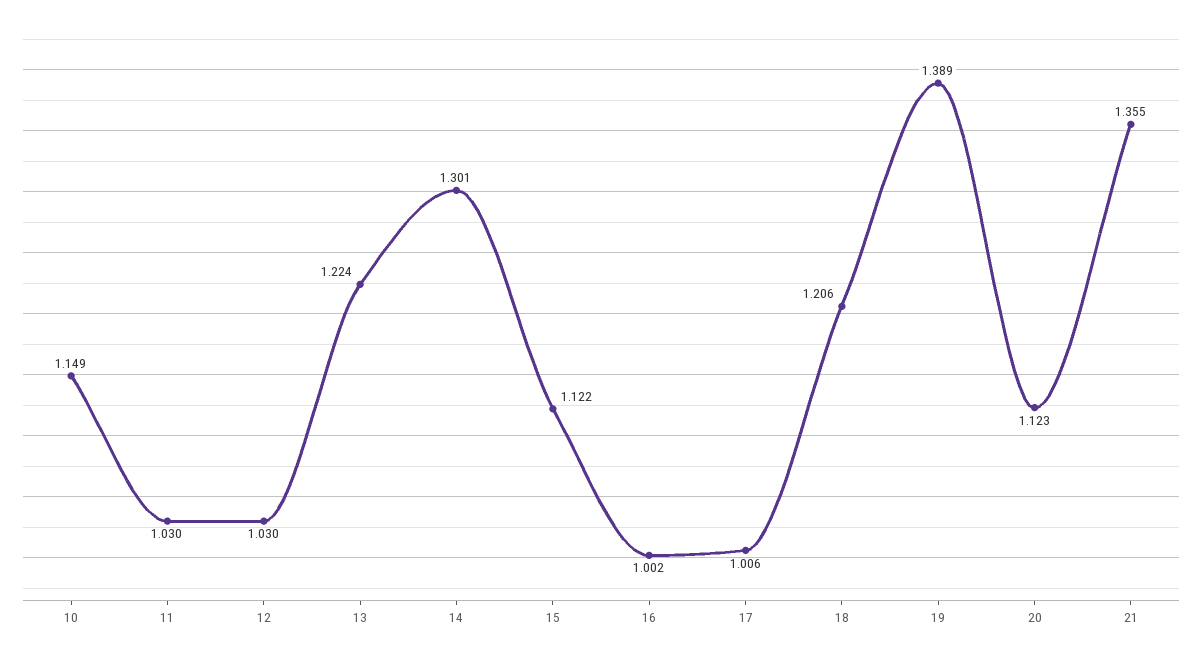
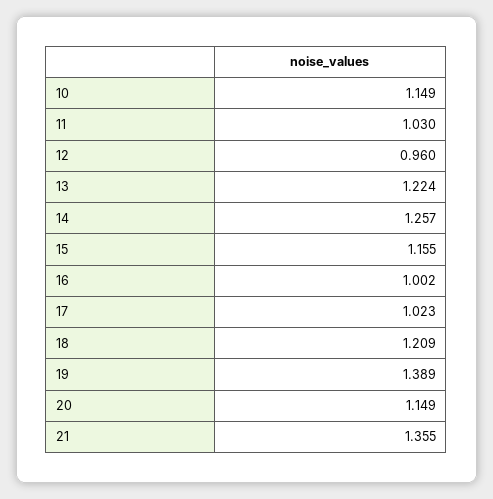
12: 1.03 -> 0.96
14: 1.301 -> 1.257
15: 1.122 -> 1.155
17: 1.006 -> 1.023
18: 1.206 -> 1.209
20: 1.123 -> 1.149

